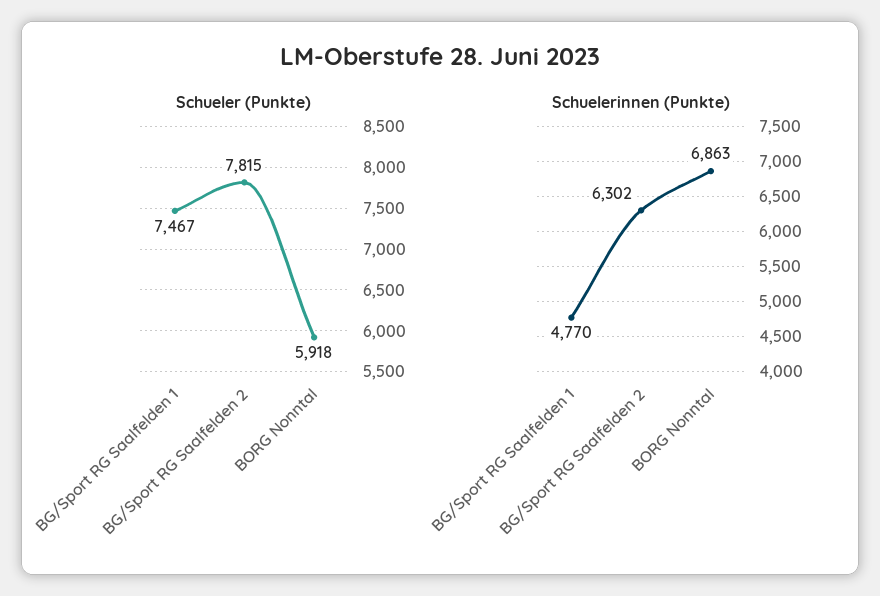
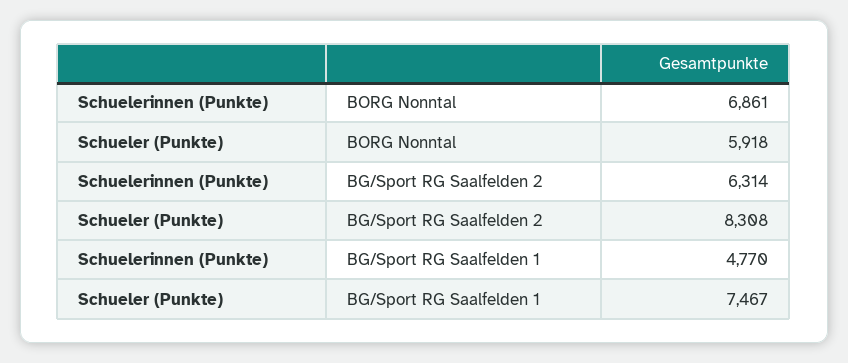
Schueler (Punkte), BG/Sport RG Saalfelden 2: 7815 -> 8308
Schuelerinnen (Punkte), BG/Sport RG Saalfelden 2: 6302 -> 6314
Schuelerinnen (Punkte), BORG Nonntal: 6863 -> 6861

